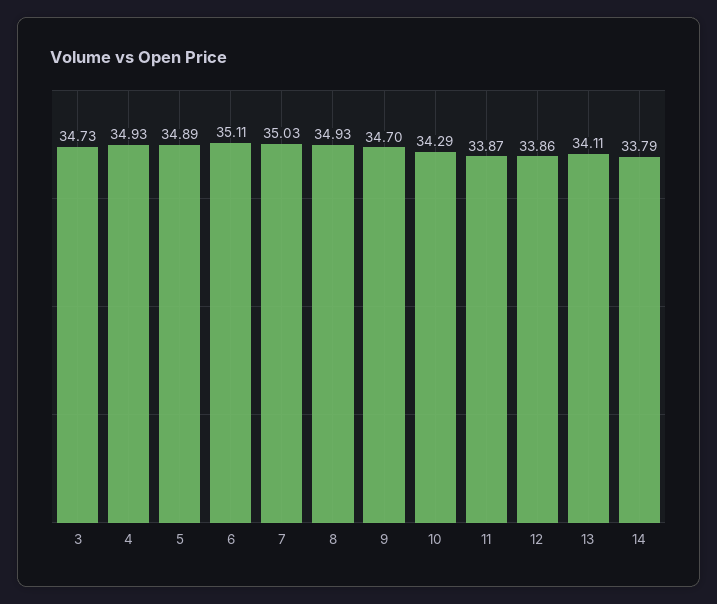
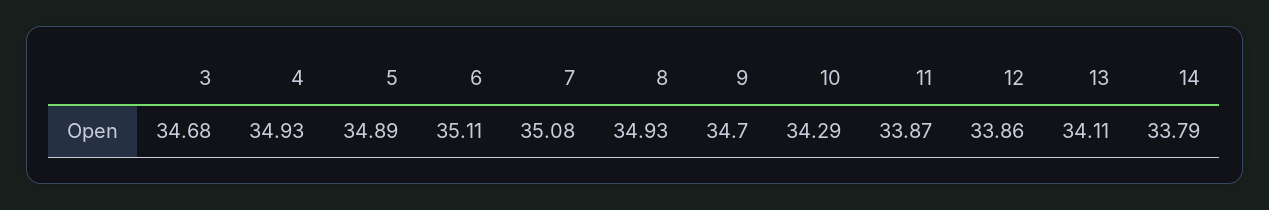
3: 34.73 -> 34.68
7: 35.03 -> 35.08

